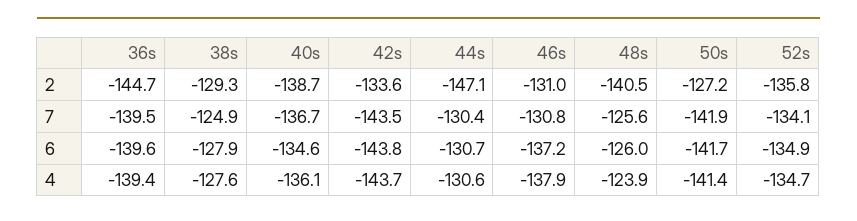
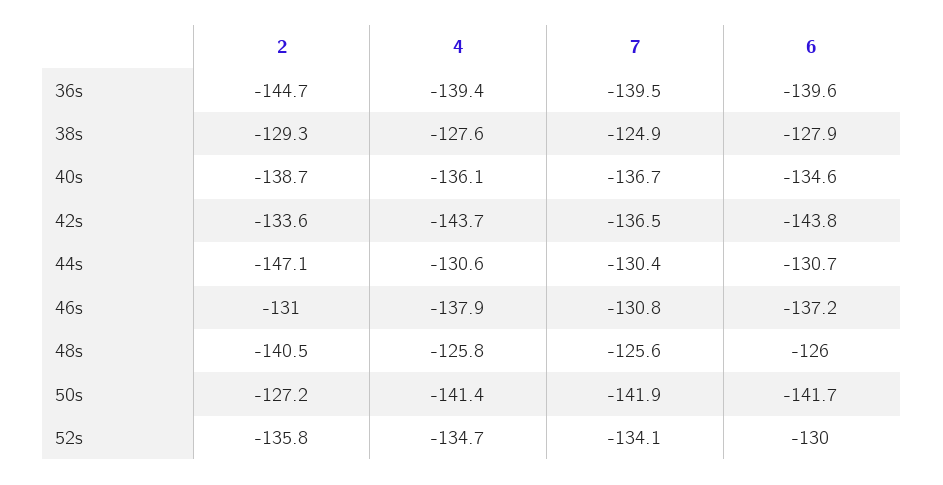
42s, 7: -143.5 -> -136.5
52s, 6: -134.9 -> -130
48s, 4: -123.9 -> -125.8

